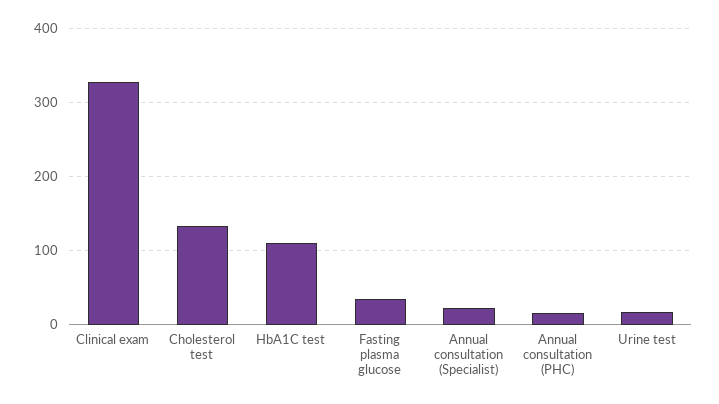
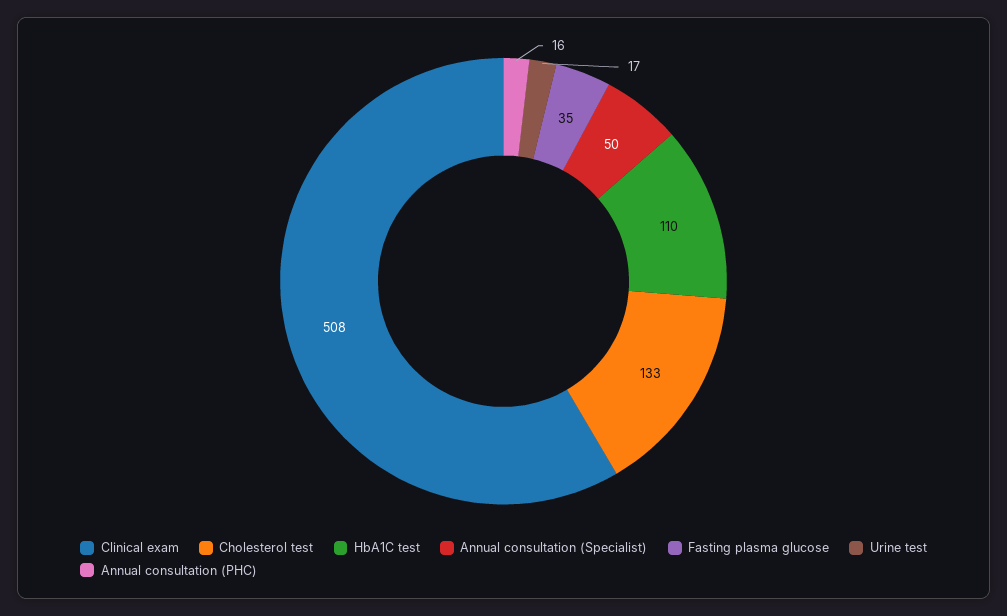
Clinical exam: 330 -> 508
Annual consultation (Specialist): 20 -> 50

